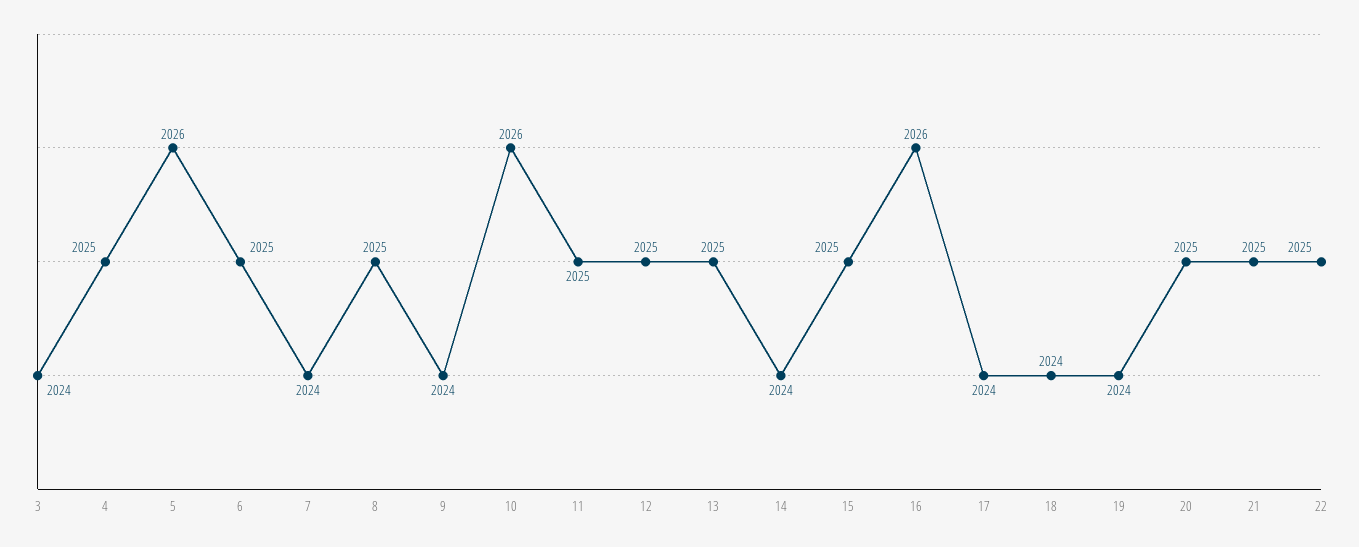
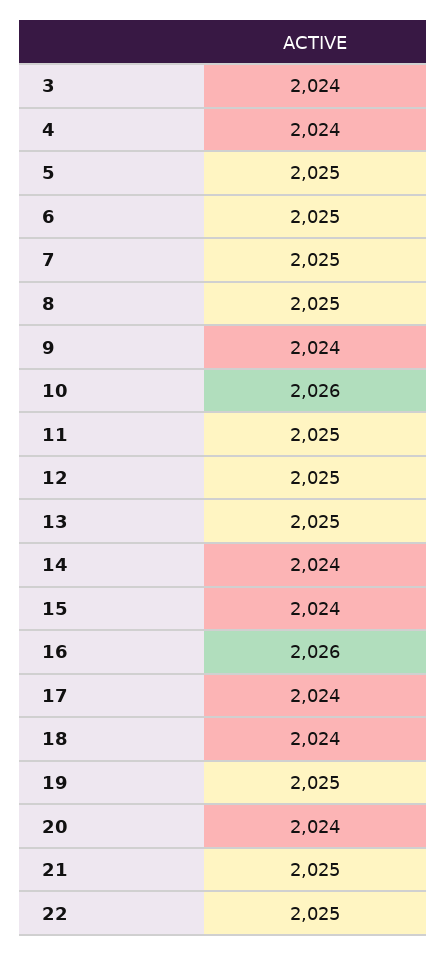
4: 2025 -> 2024
5: 2026 -> 2025
7: 2024 -> 2025
15: 2025 -> 2024
19: 2024 -> 2025
20: 2025 -> 2024

